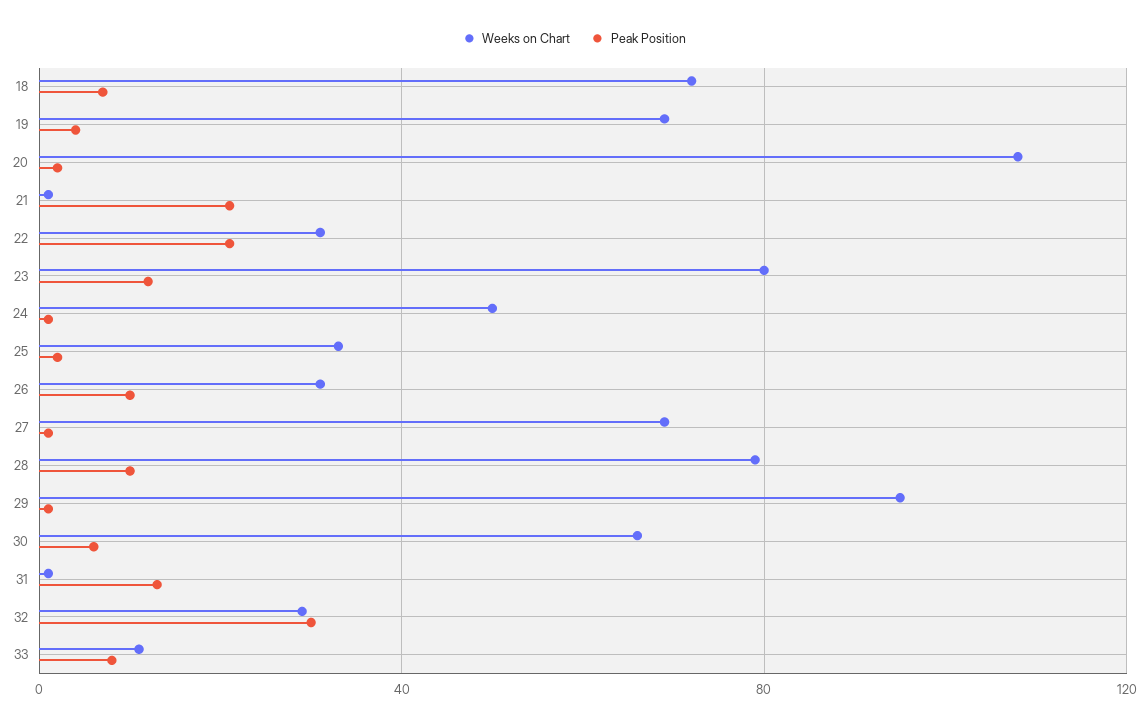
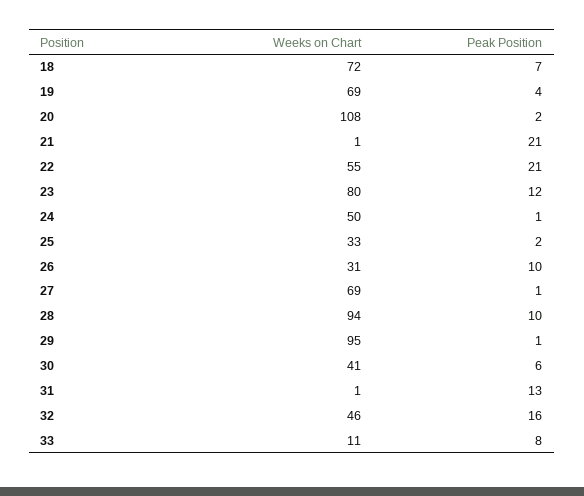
Weeks on Chart, 22: 30 -> 55
Weeks on Chart, 28: 80 -> 94
Weeks on Chart, 30: 65 -> 41
Weeks on Chart, 32: 30 -> 46
Peak Position, 32: 30 -> 16

